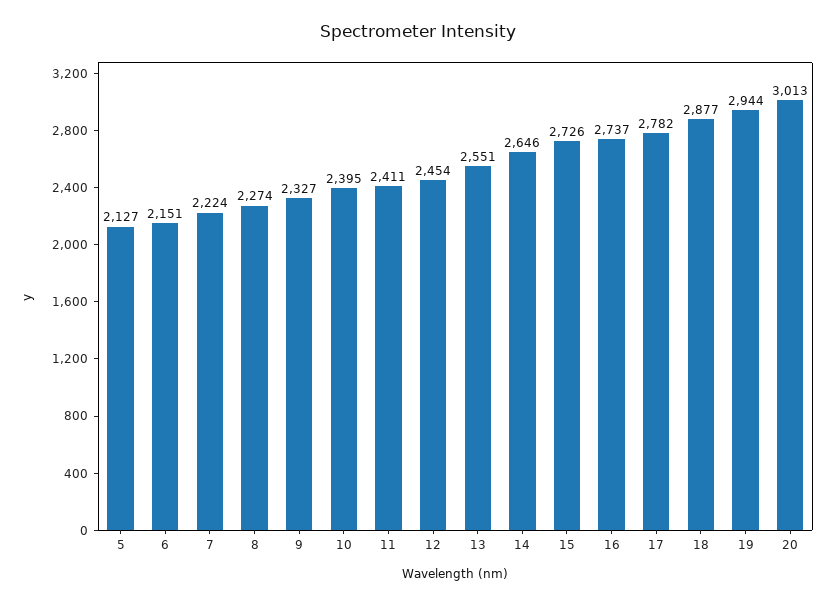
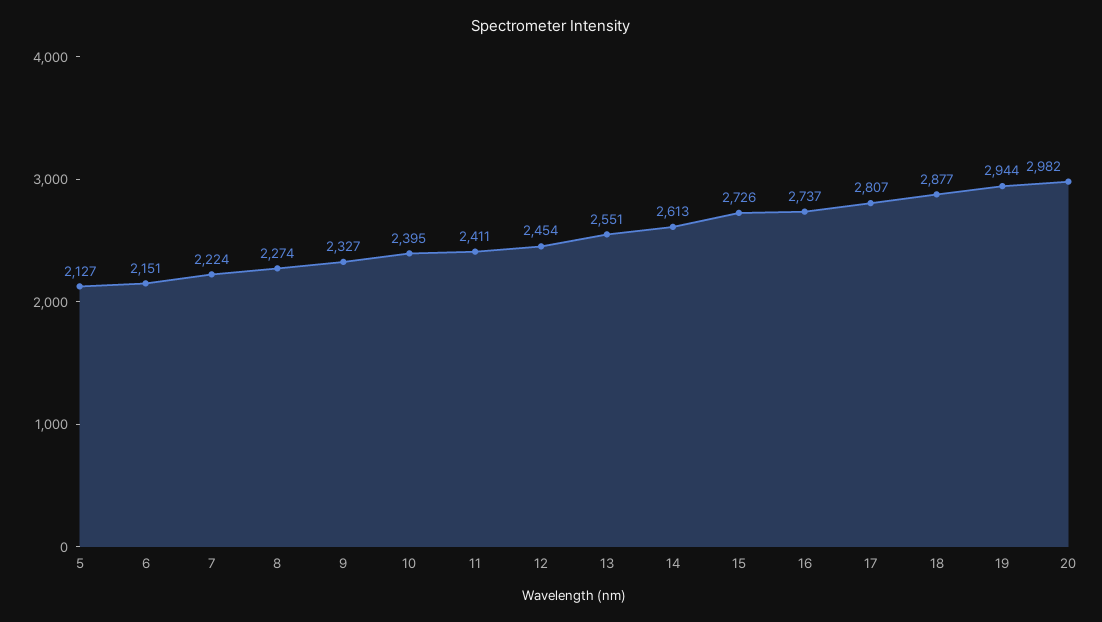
14: 2646 -> 2613
17: 2782 -> 2807
20: 3013 -> 2982

